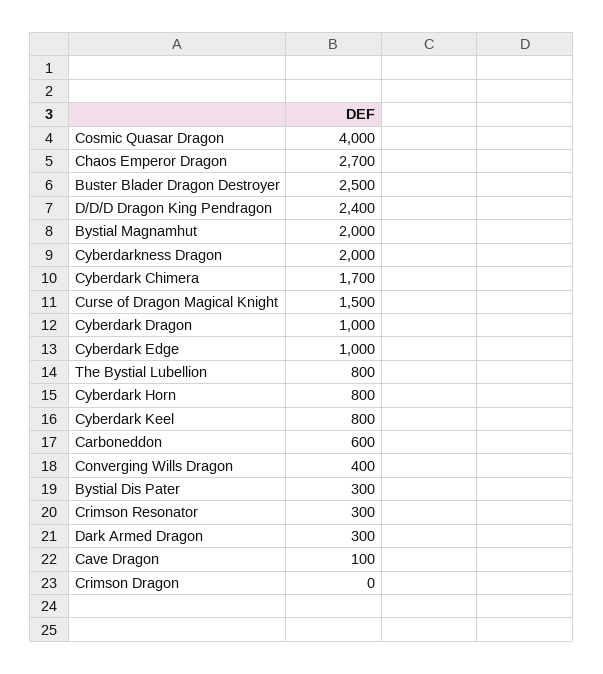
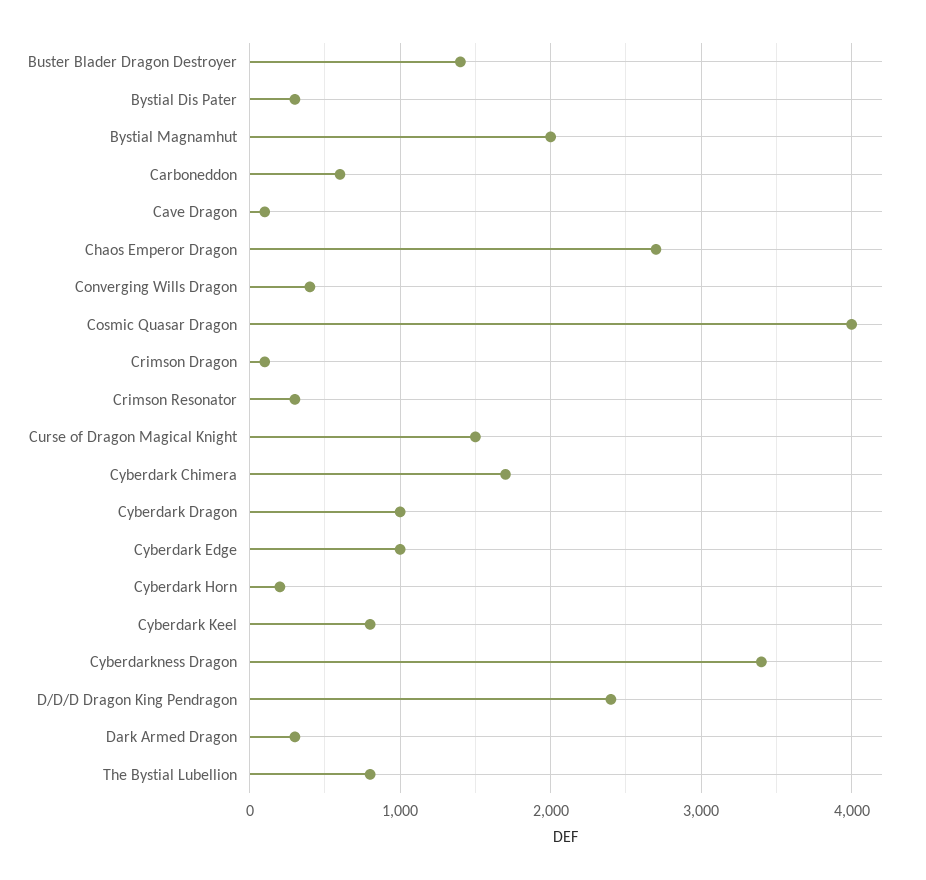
Buster Blader Dragon Destroyer: 2500 -> 1400
Cyberdarkness Dragon: 2000 -> 3400
Cyberdark Horn: 800 -> 200
Crimson Dragon: 0 -> 100

